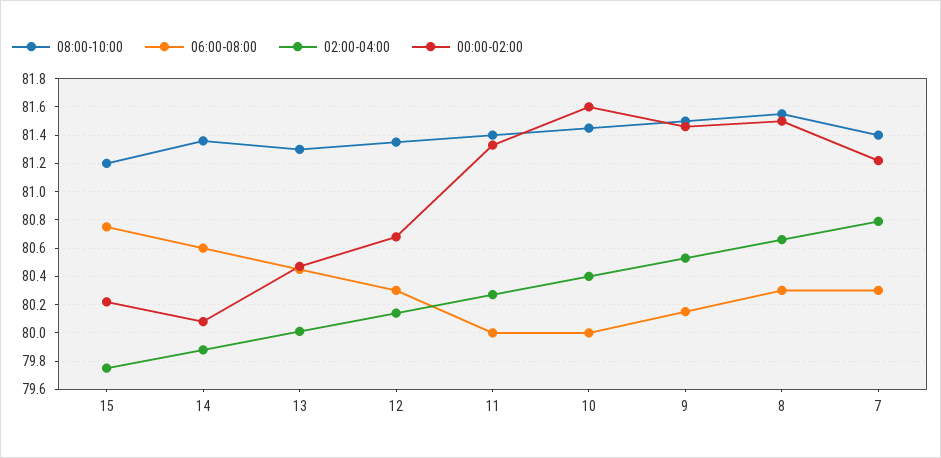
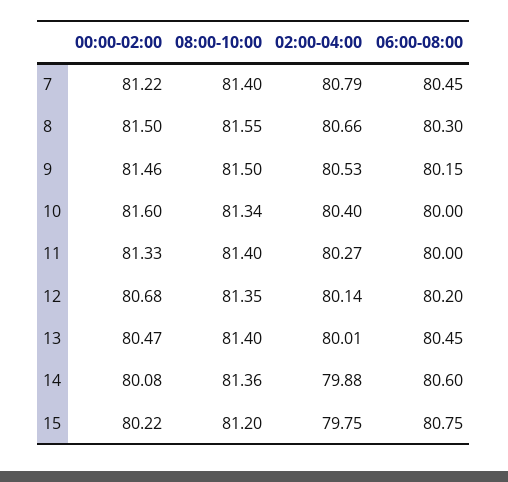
08:00-10:00, 13: 81.3 -> 81.4
06:00-08:00, 12: 80.3 -> 80.2
08:00-10:00, 10: 81.45 -> 81.34
06:00-08:00, 7: 80.3 -> 80.45

